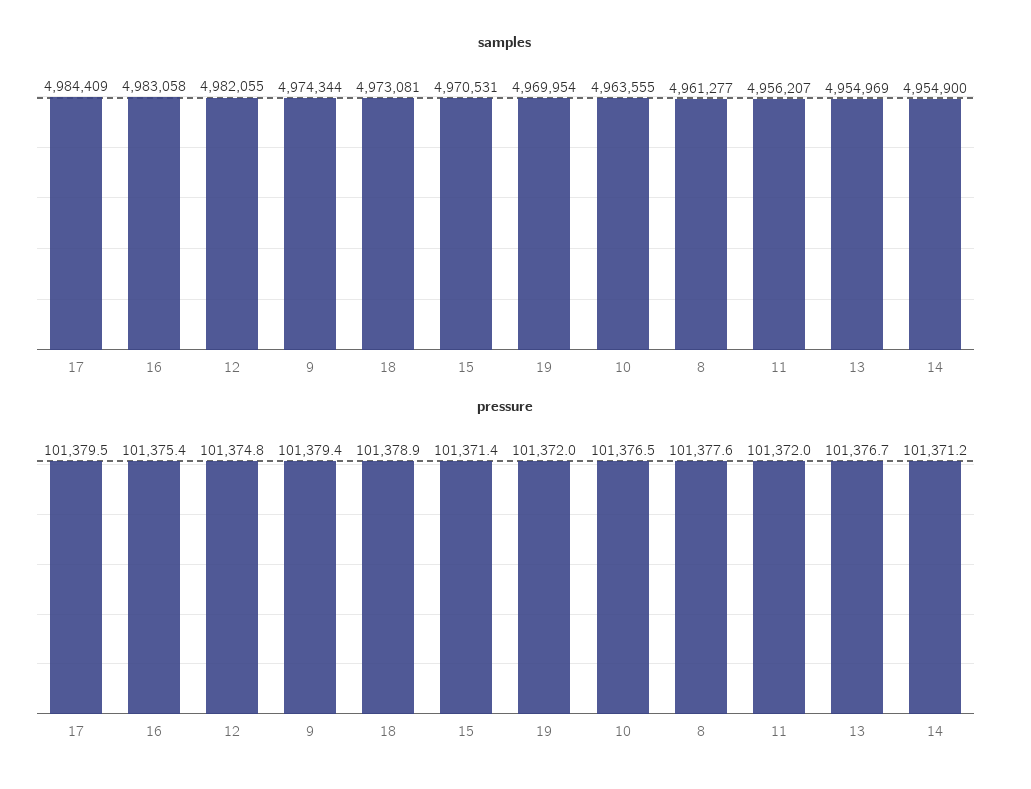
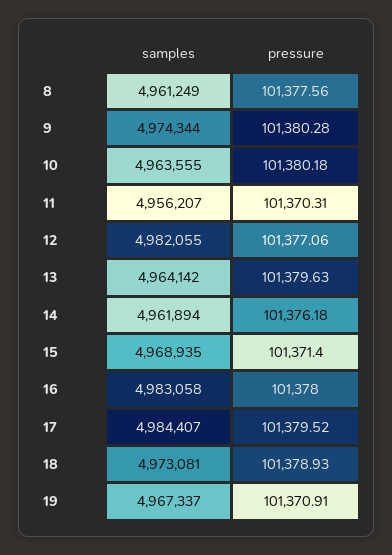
samples, 17: 4984409 -> 4984407
samples, 15: 4970531 -> 4968935
samples, 19: 4969954 -> 4967337
samples, 8: 4961277 -> 4961249
samples, 13: 4954969 -> 4964142
samples, 14: 4954900 -> 4961894
pressure, 16: 101375.4 -> 101378
pressure, 12: 101374.8 -> 101377.06
pressure, 9: 101379.4 -> 101380.28
pressure, 19: 101372 -> 101370.91
pressure, 10: 101376.5 -> 101380.18
pressure, 11: 101372 -> 101370.31
pressure, 13: 101376.7 -> 101379.63
pressure, 14: 101371.2 -> 101376.18

